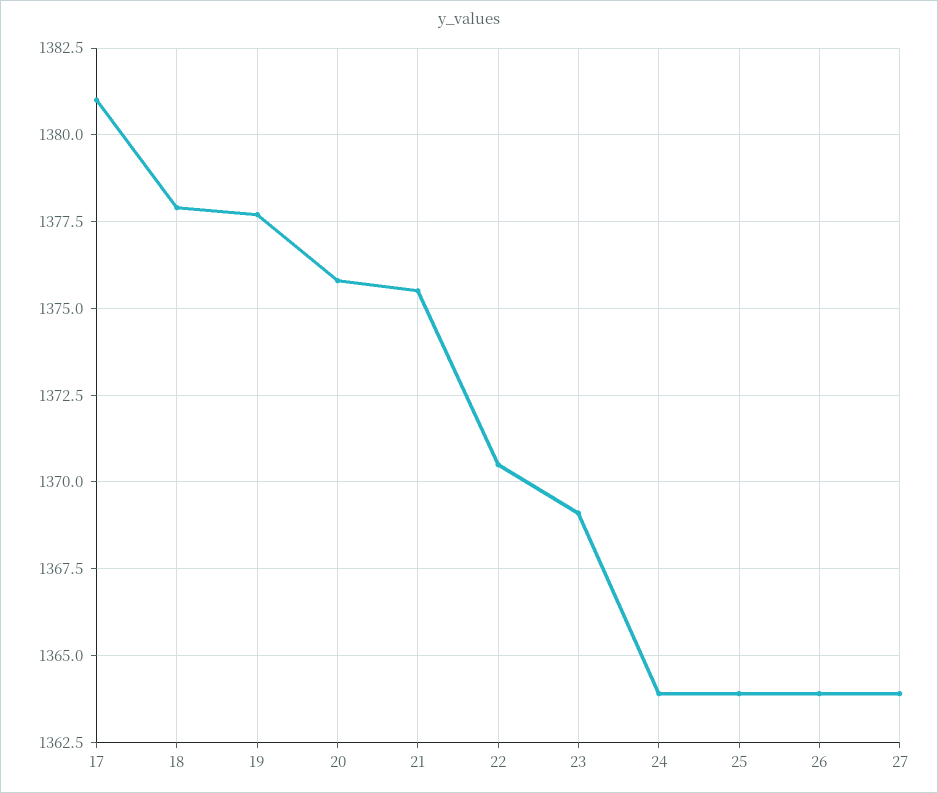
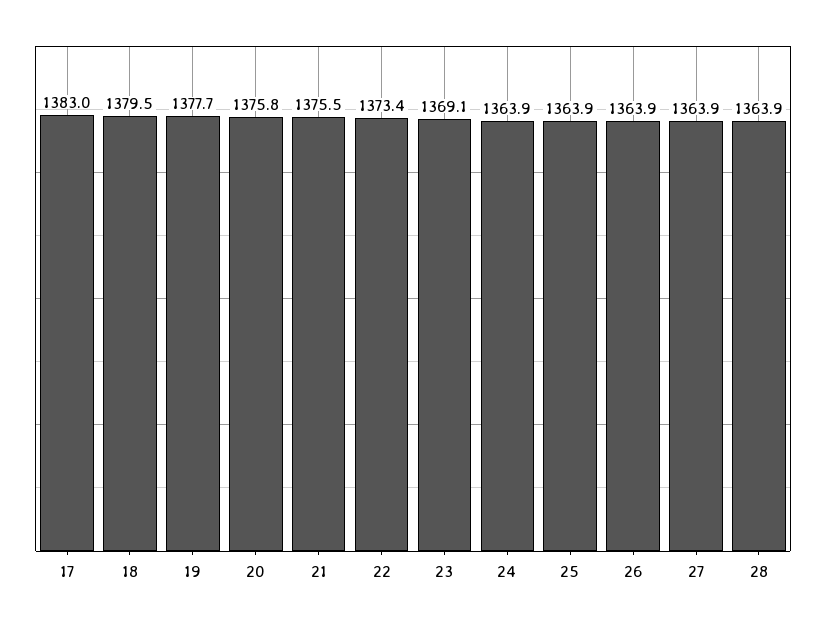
17: 1381 -> 1383
18: 1378 -> 1379.5
22: 1370.5 -> 1373.4
28: none -> 1363.9

